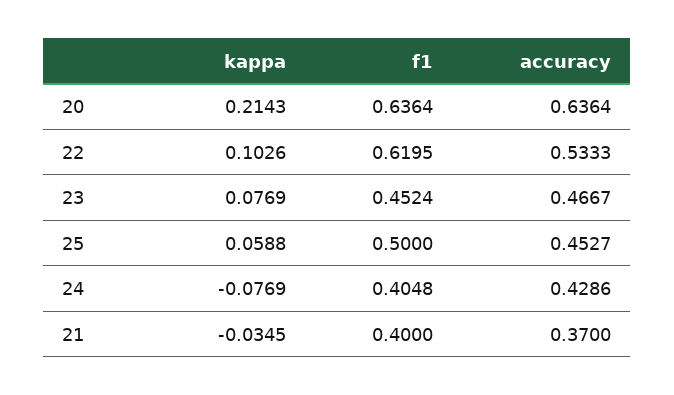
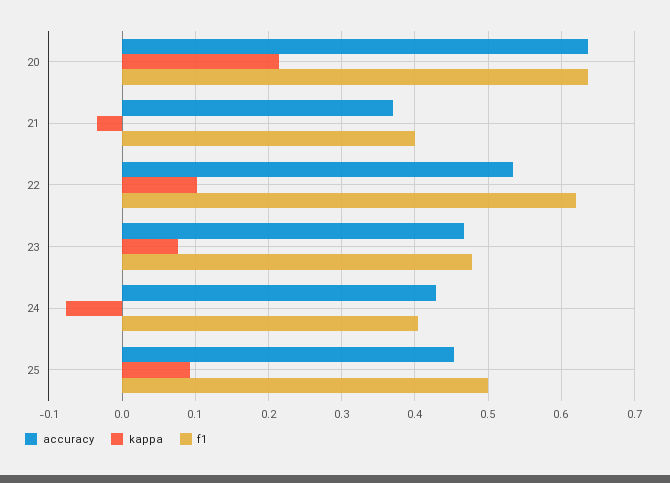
f1, 23: 0.4524 -> 0.48
kappa, 25: 0.0588 -> 0.09

